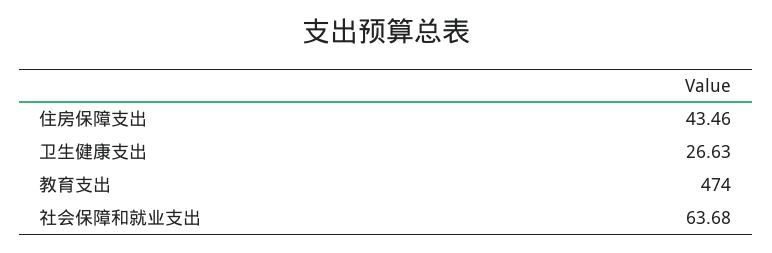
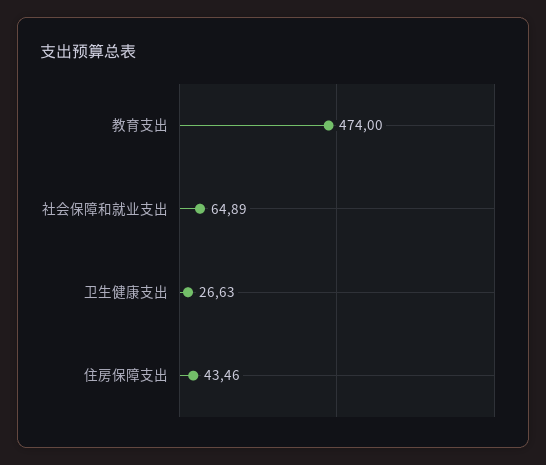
社会保障和就业支出: 63.68 -> 64.89

